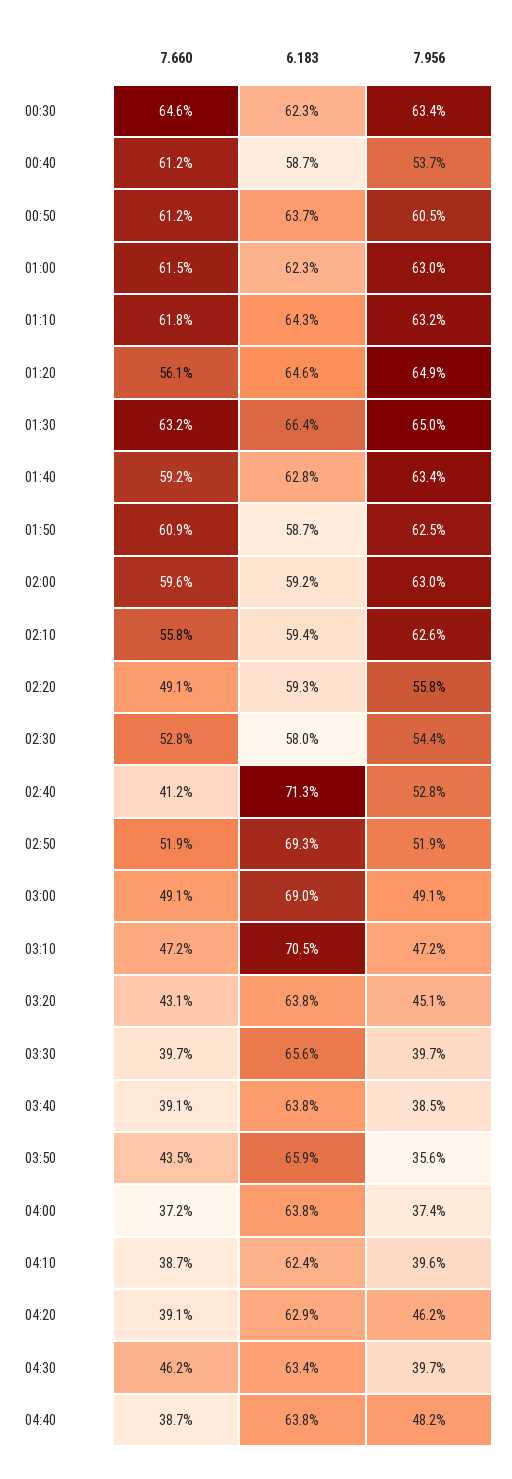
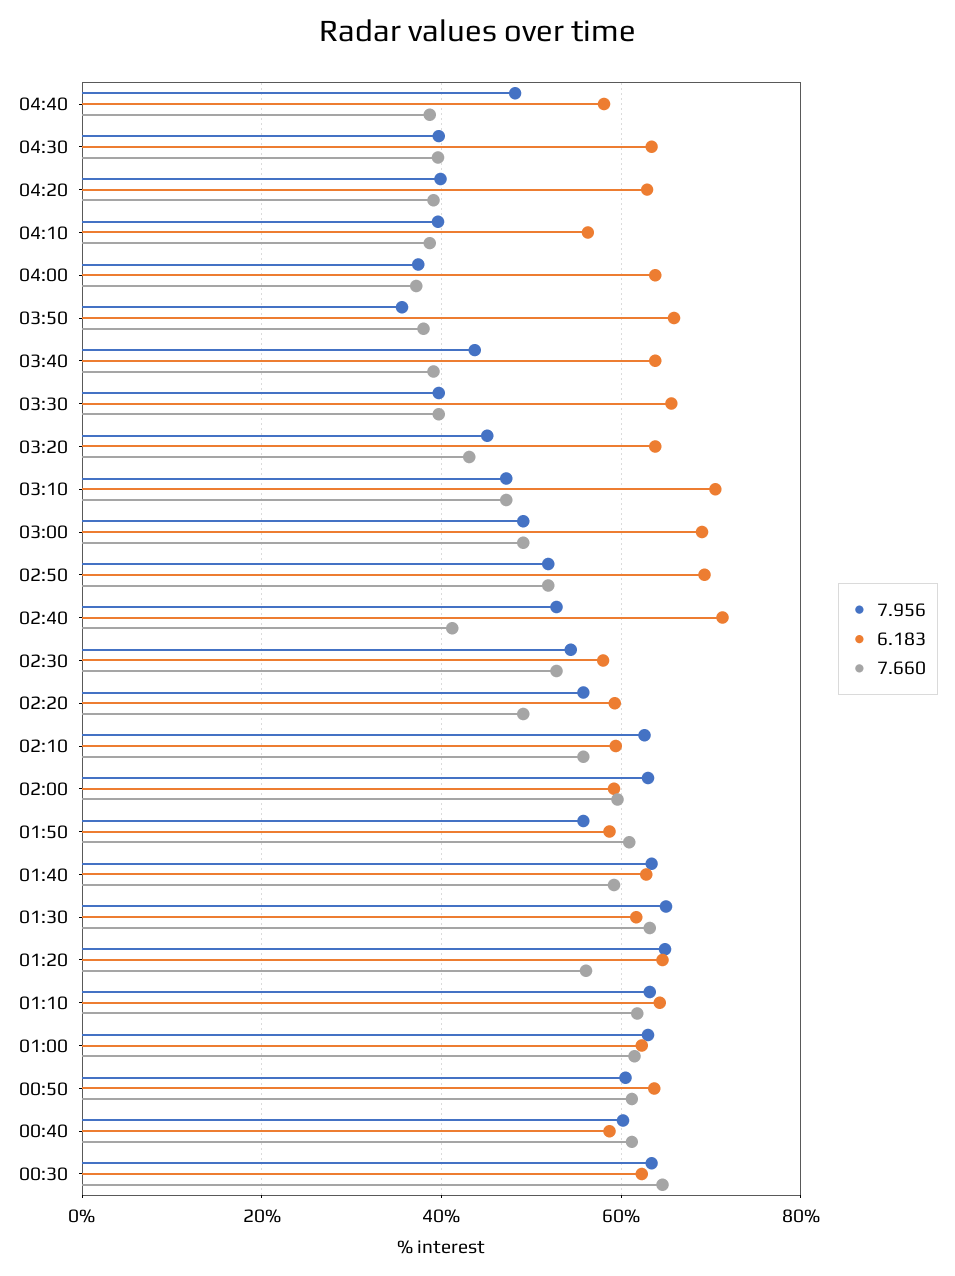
7.956, 00:40: 53.7 -> 60
6.183, 01:30: 66.4 -> 62
7.956, 01:50: 62.5 -> 56
7.956, 03:40: 38.5 -> 44
7.660, 03:50: 43.5 -> 38
6.183, 04:10: 62.4 -> 56
7.956, 04:20: 46.2 -> 40
7.660, 04:30: 46.2 -> 40
6.183, 04:40: 63.8 -> 58

